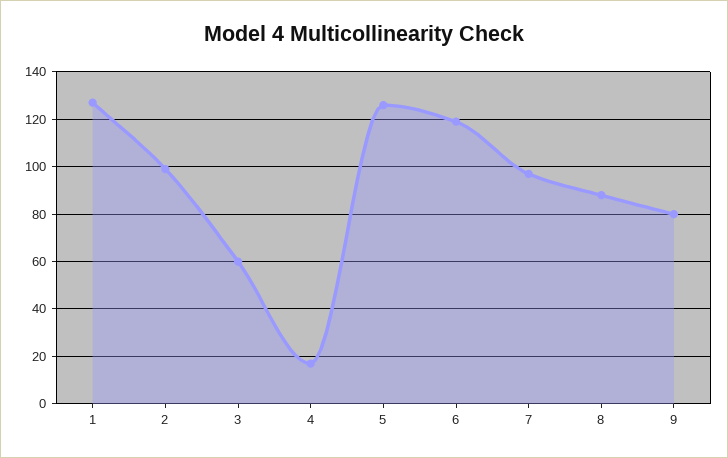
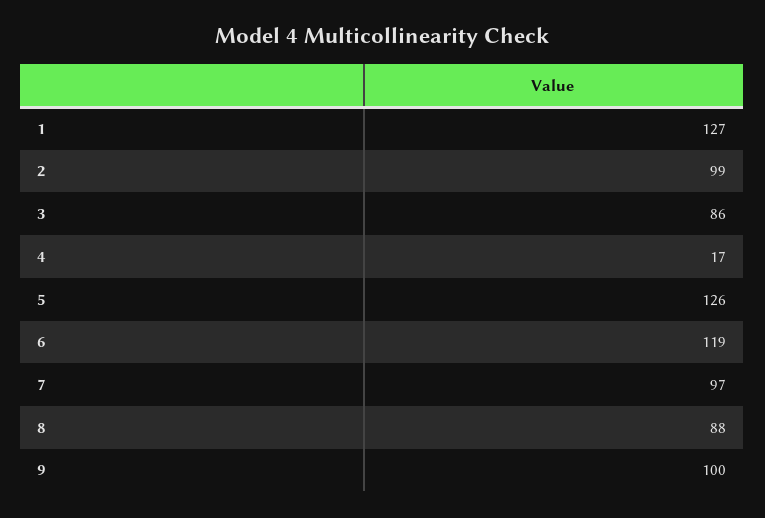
3: 60 -> 86
9: 80 -> 100

